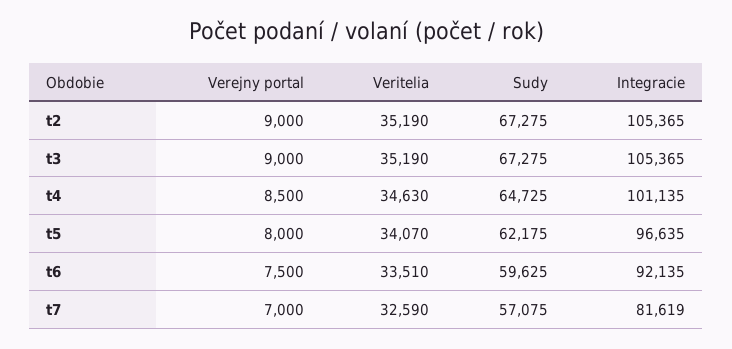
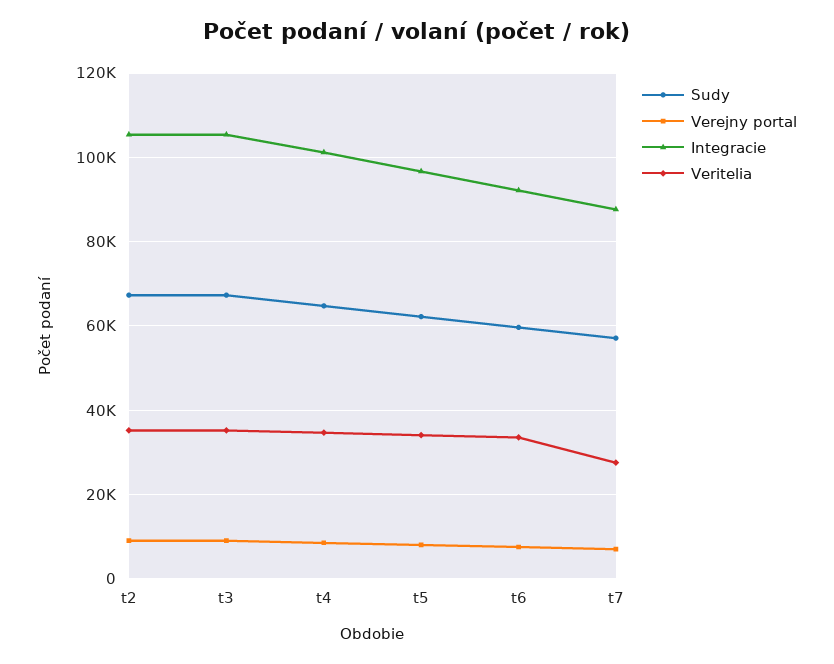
Veritelia, t7: 32590 -> 28000
Integracie, t7: 81619 -> 88000

